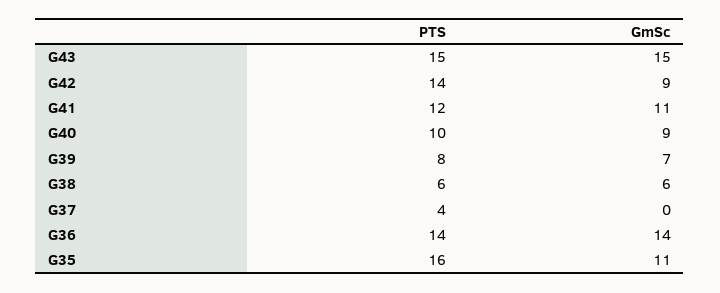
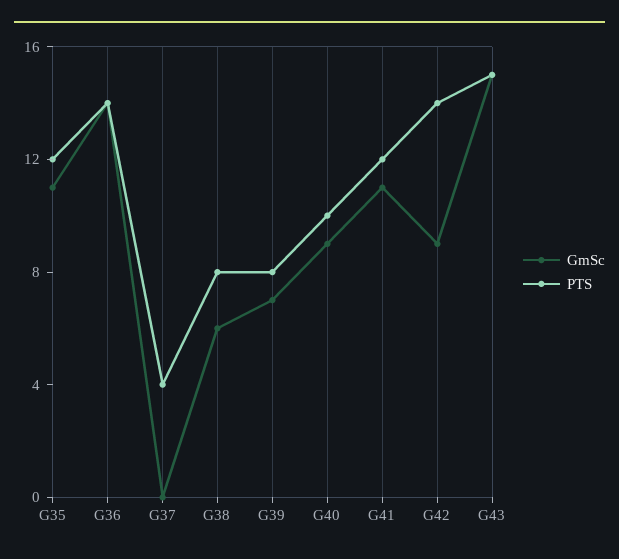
PTS, G38: 6 -> 8
PTS, G35: 16 -> 12

